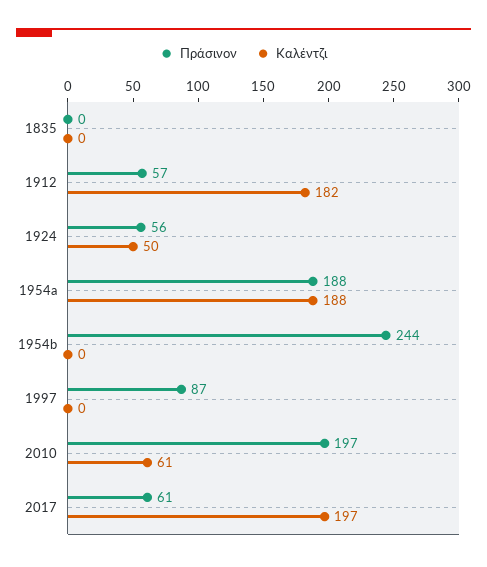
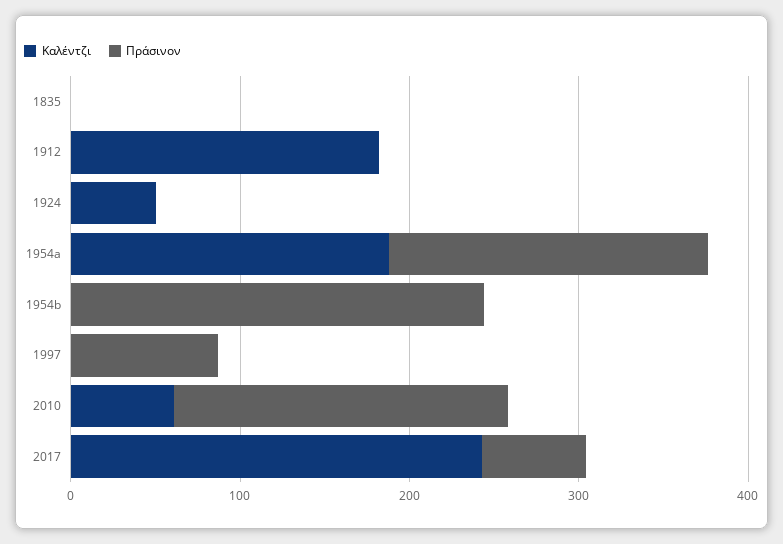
Πράσινον, 1912: 57 -> 0
Πράσινον, 1924: 56 -> 0
Καλέντζι, 2017: 197 -> 240

